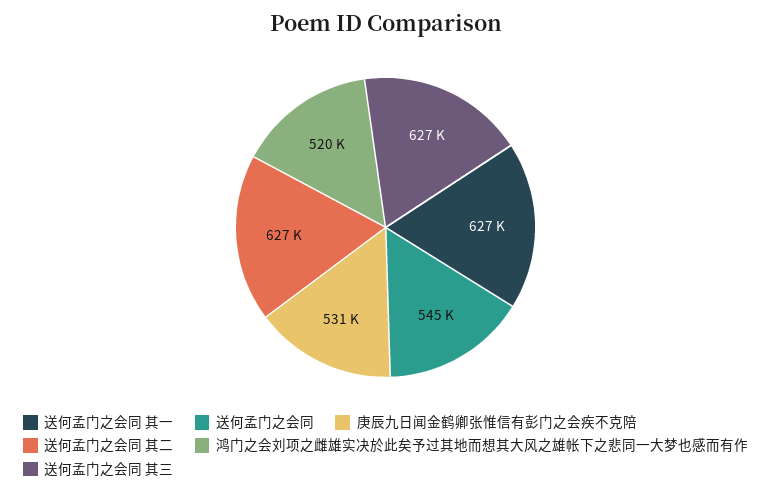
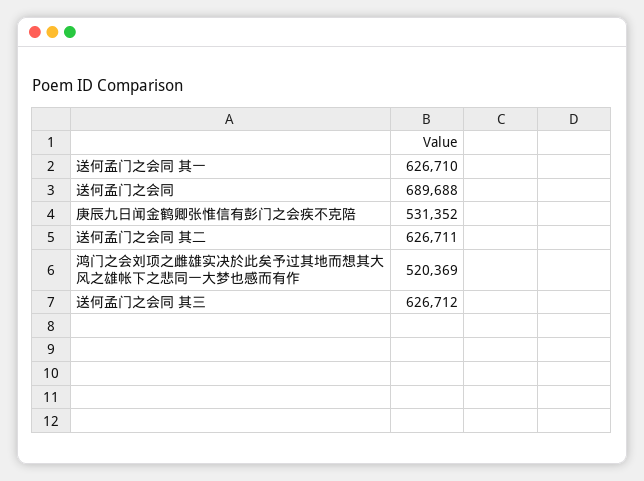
送何孟门之会同: 545000 -> 689688

